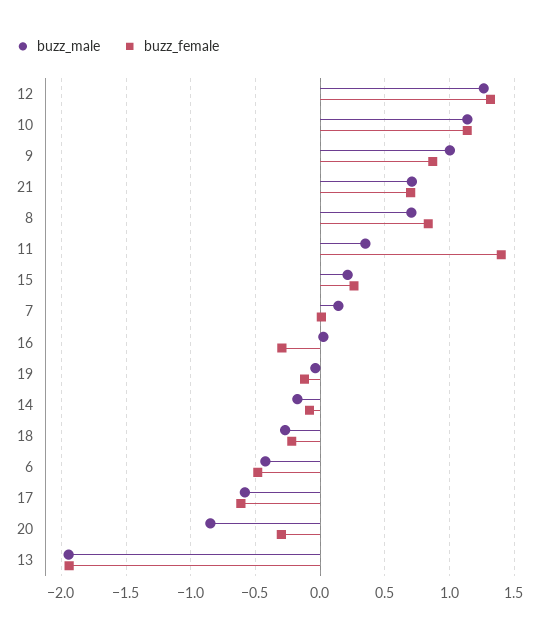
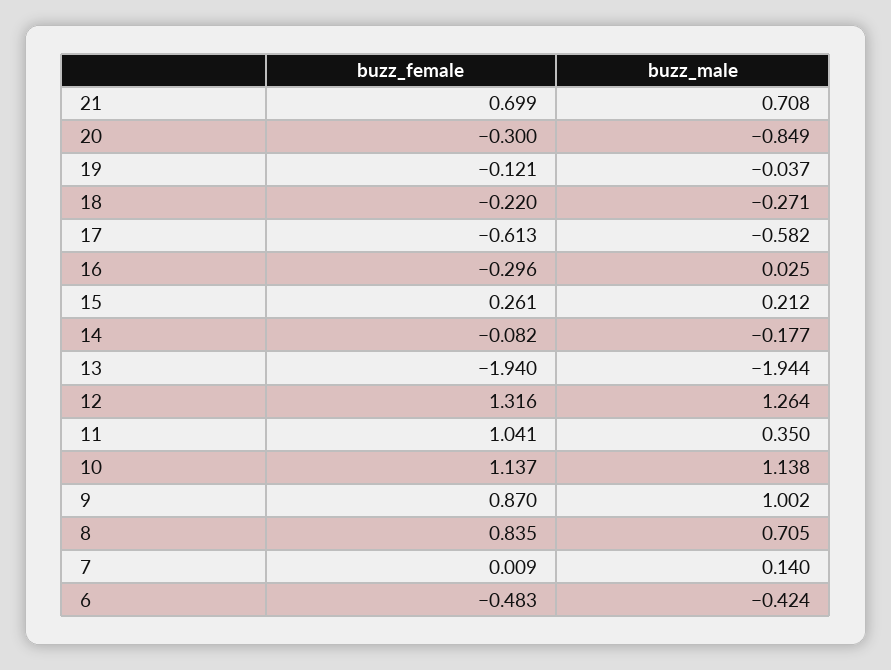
buzz_female, 11: 1.4 -> 1.041

